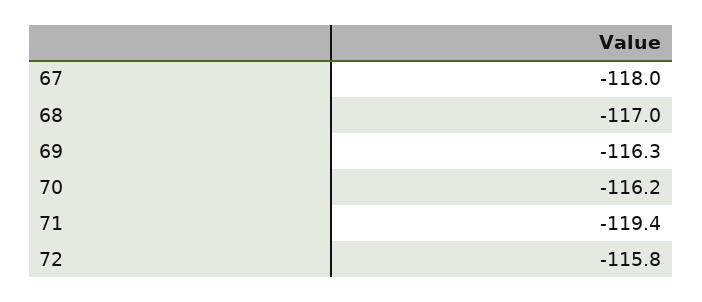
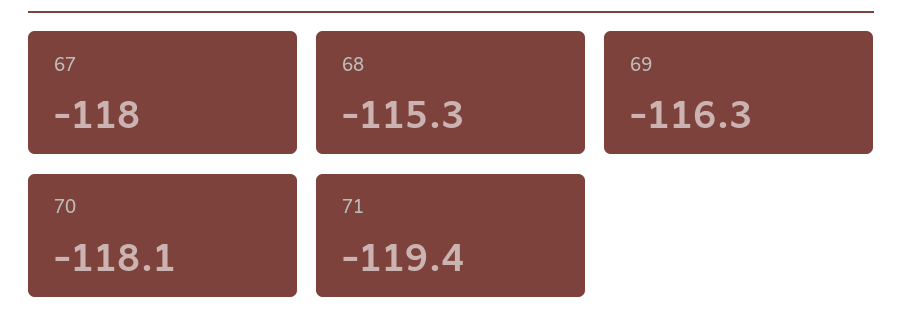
68: -117 -> -115.3
70: -116.2 -> -118.1
72: -115.8 -> none

